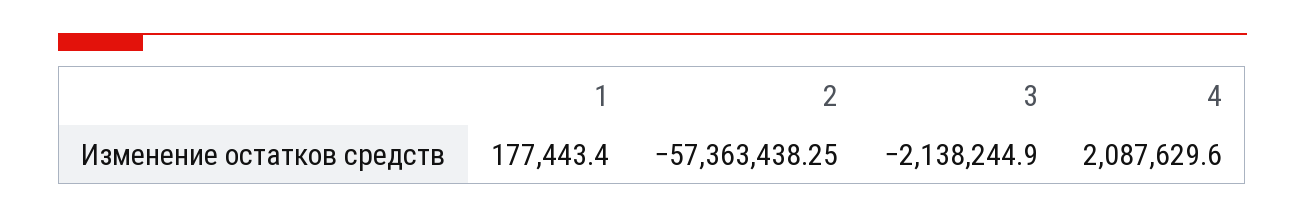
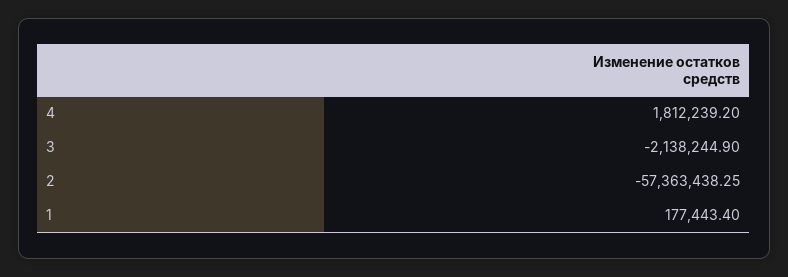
4: 2087629.6 -> 1812239.2

